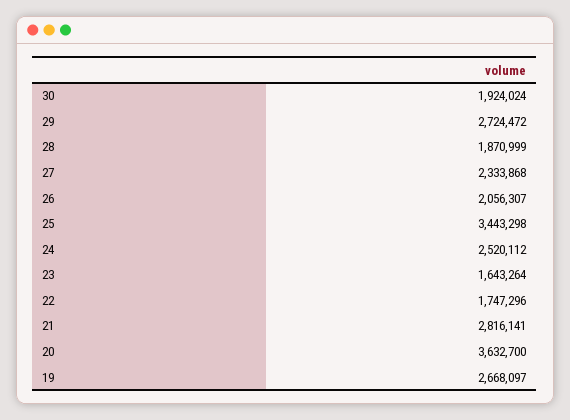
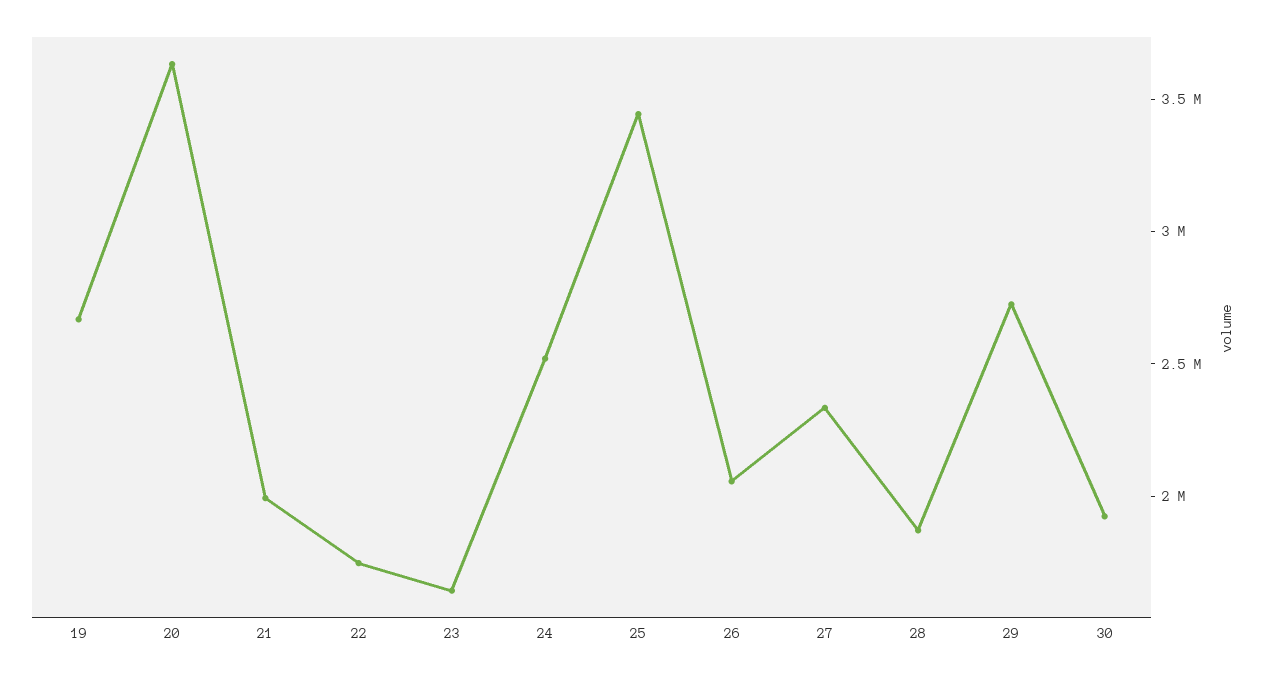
21: 2816141 -> 2000000

